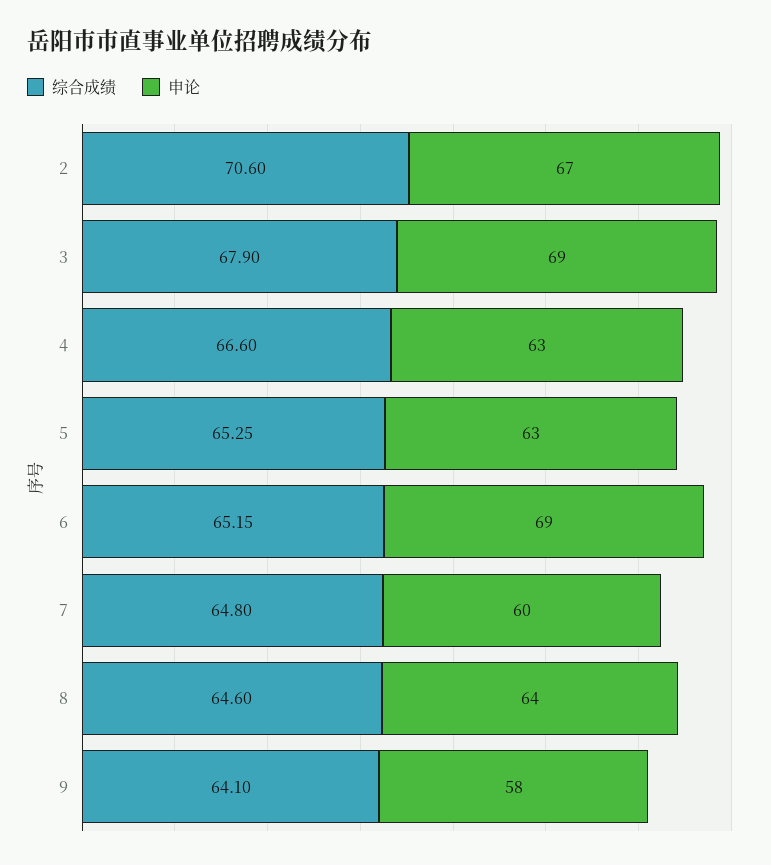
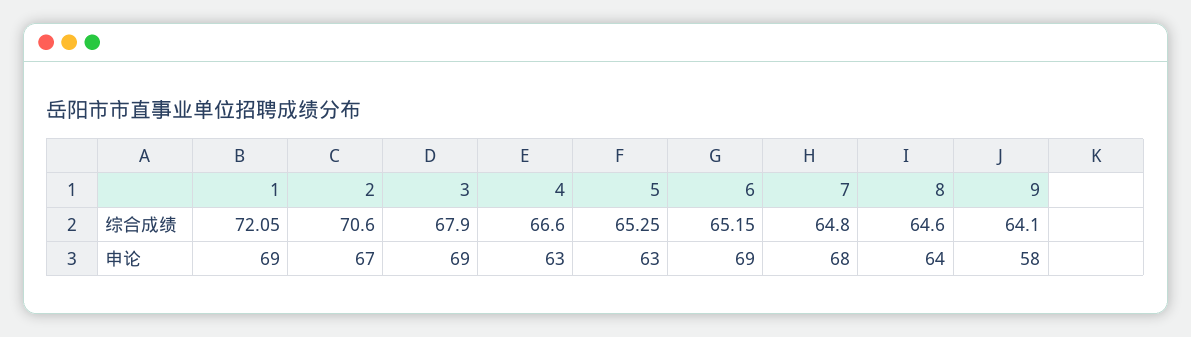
申论, 7: 60 -> 68
综合成绩, 1: none -> 72.05
申论, 1: none -> 69

